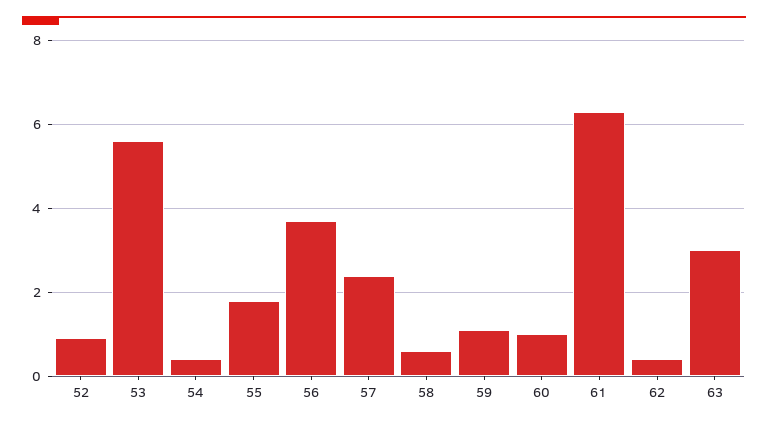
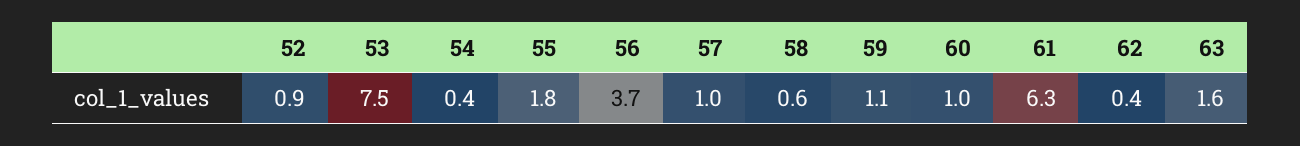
53: 5.5 -> 7.5
57: 2.5 -> 1
63: 3 -> 1.6

